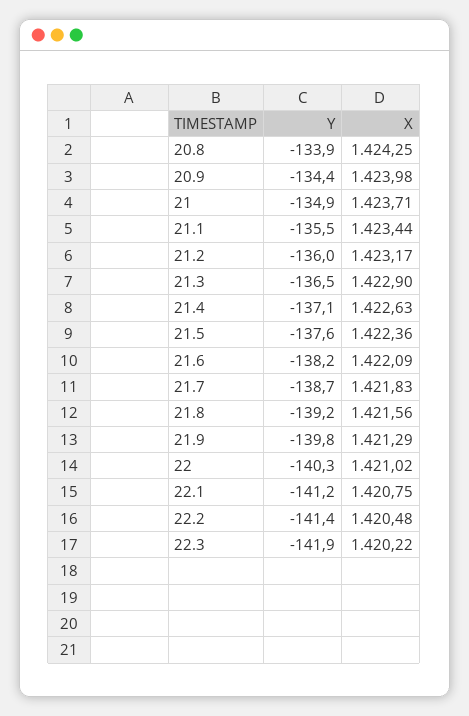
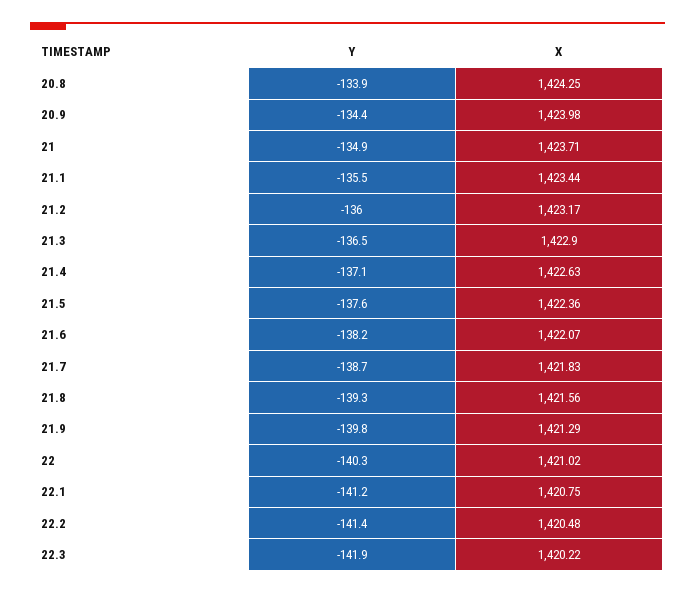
X, 21.6: 1422.09 -> 1422.07
Y, 21.8: -139.2 -> -139.3

